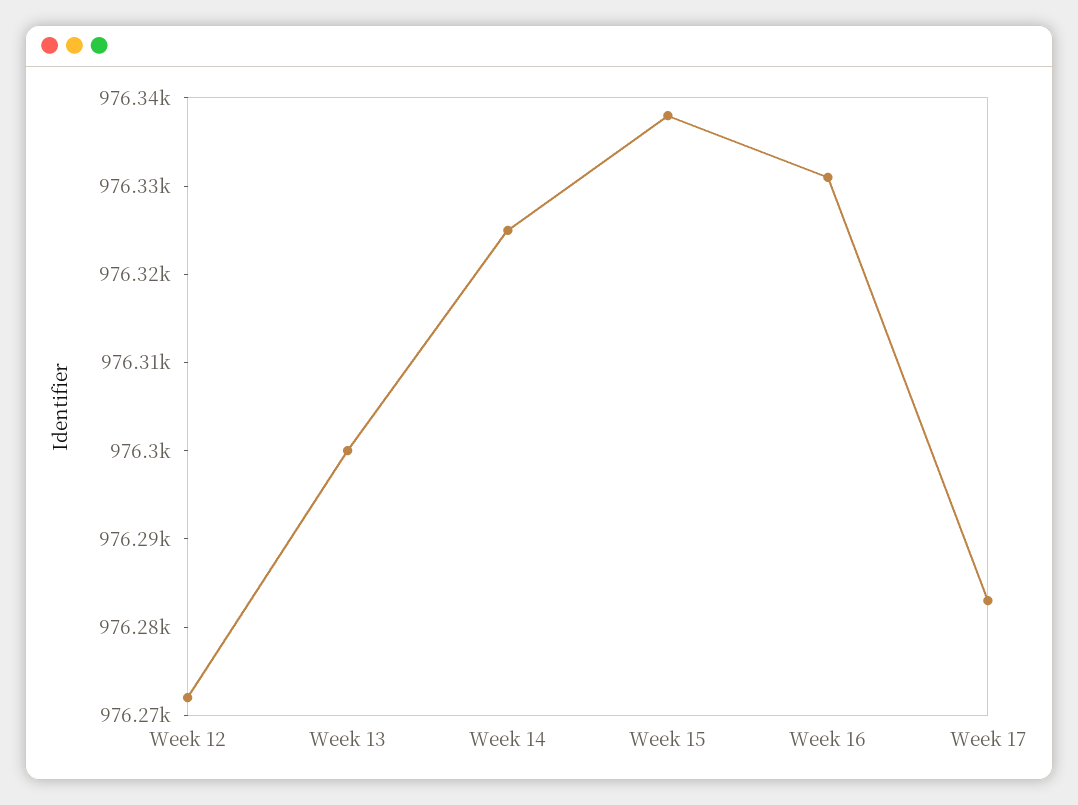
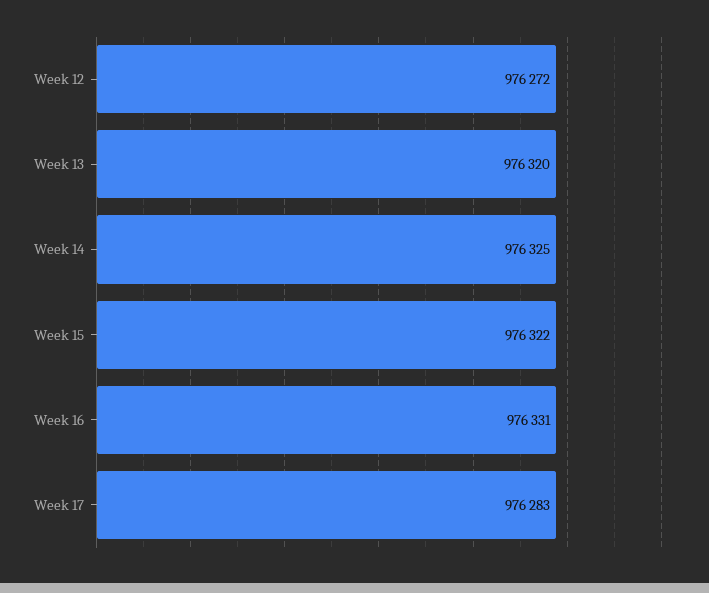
Week 13: 976300 -> 976320
Week 15: 976338 -> 976322

